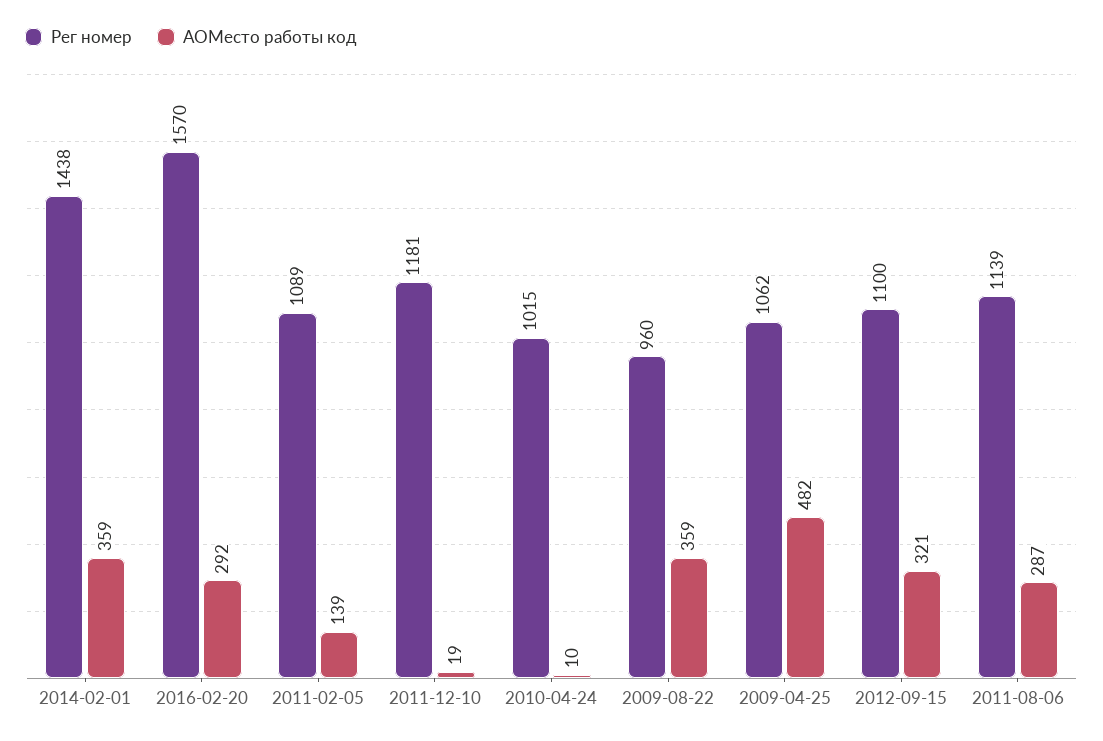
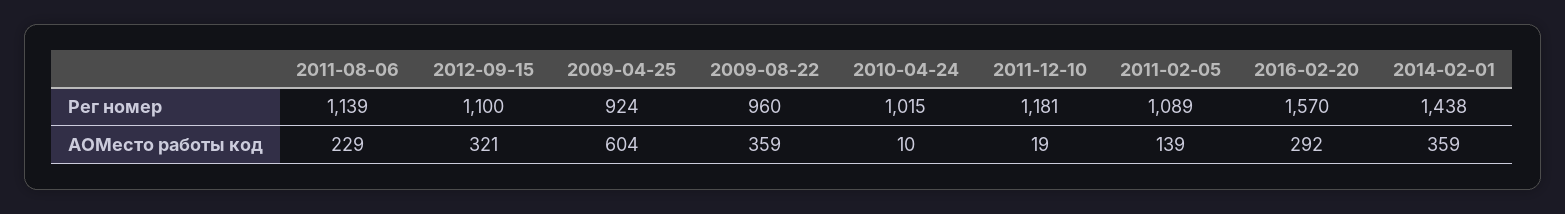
Рег номер, 2009-04-25: 1062 -> 924
АОМесто работы код, 2009-04-25: 482 -> 604
АОМесто работы код, 2011-08-06: 287 -> 229

